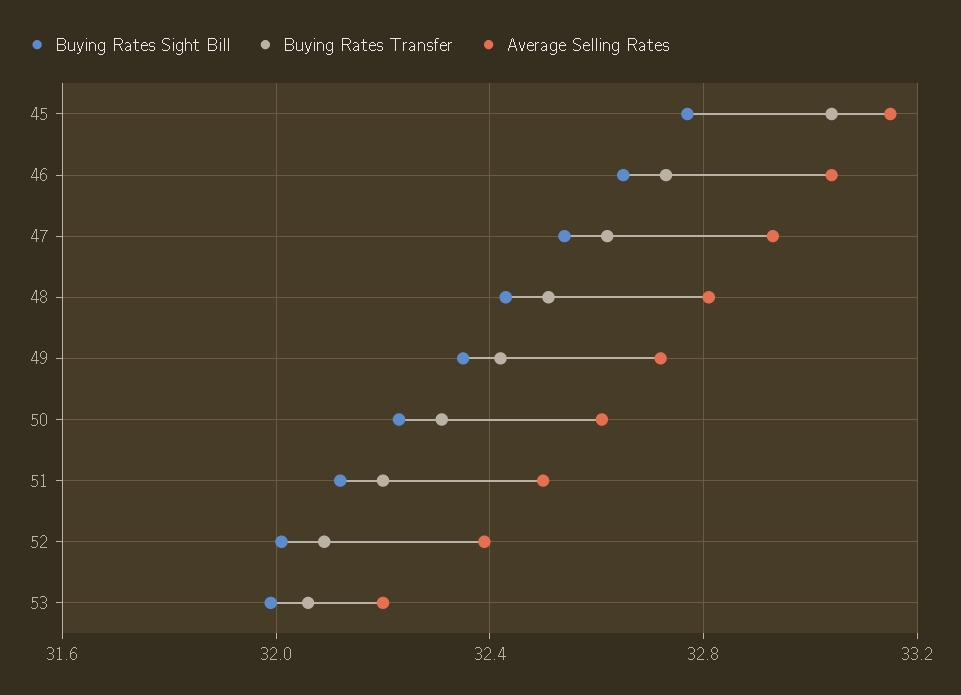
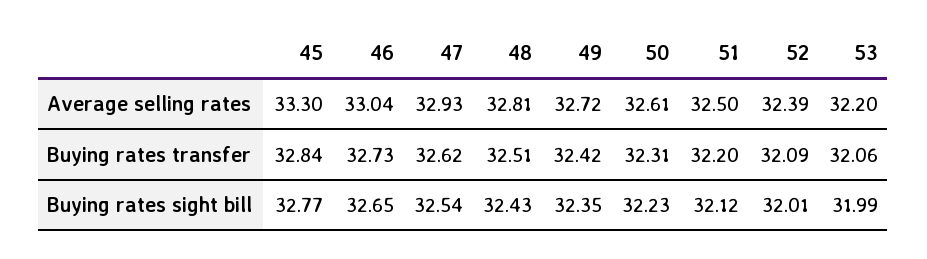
Buying Rates Transfer, 45: 33.05 -> 32.84
Average Selling Rates, 45: 33.15 -> 33.3

